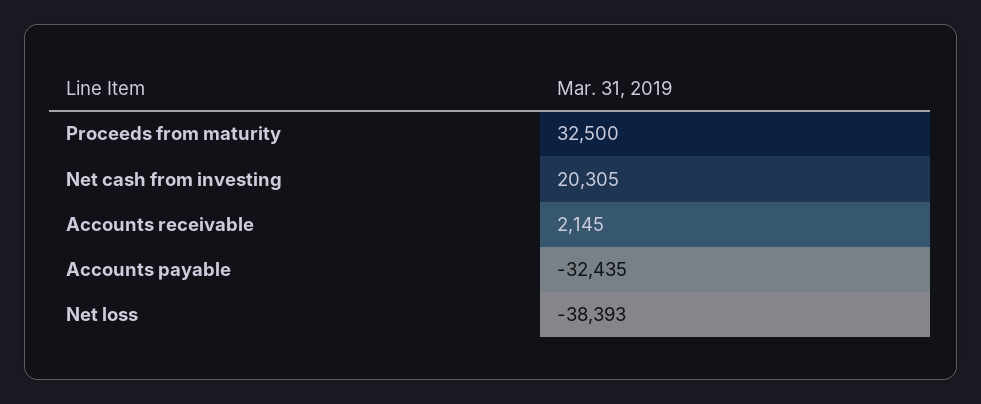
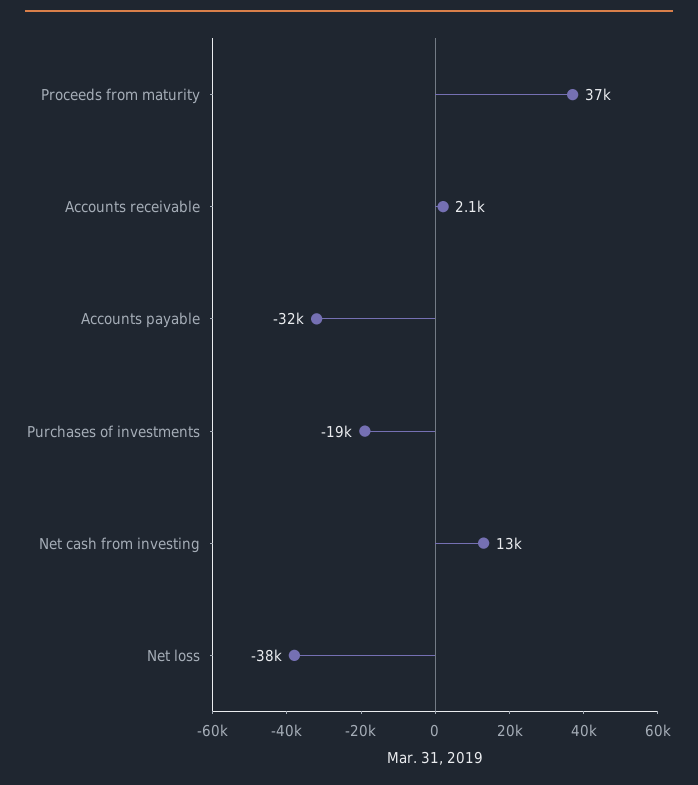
Proceeds from maturity: 32500 -> 37000
Net cash from investing: 20305 -> 13000
Purchases of investments: none -> -19000

